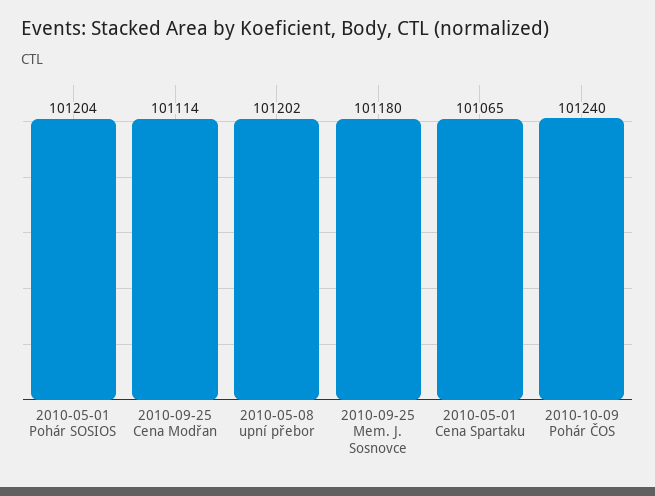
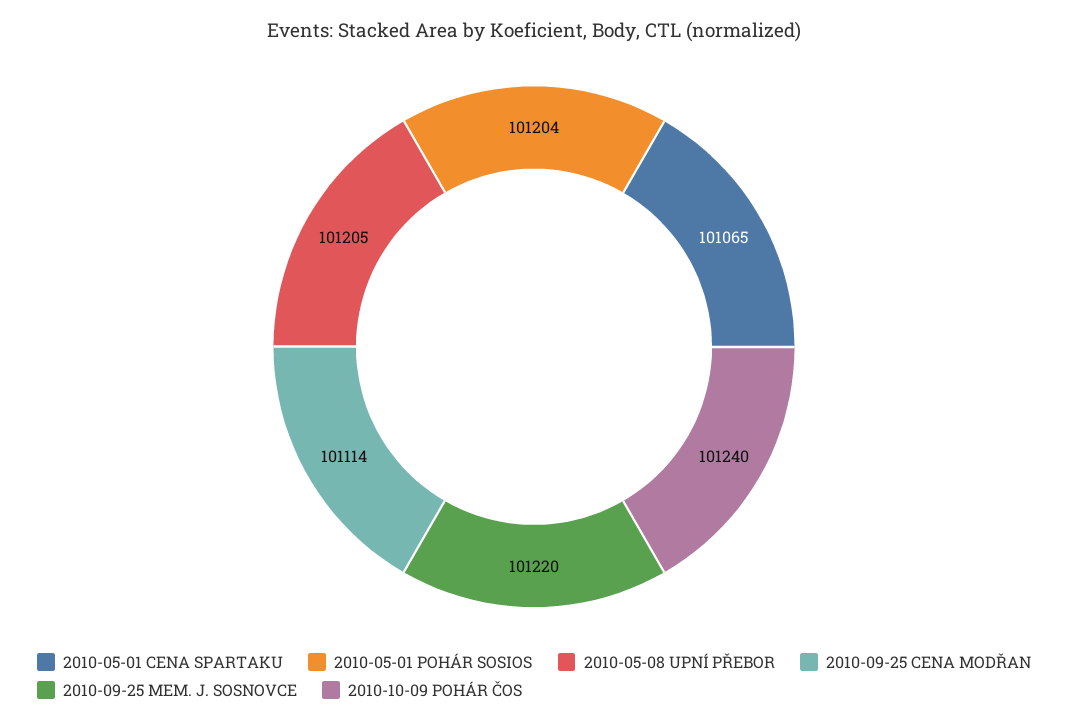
2010-05-08 upní přebor: 101202 -> 101205
2010-09-25 Mem. J. Sosnovce: 101180 -> 101220

